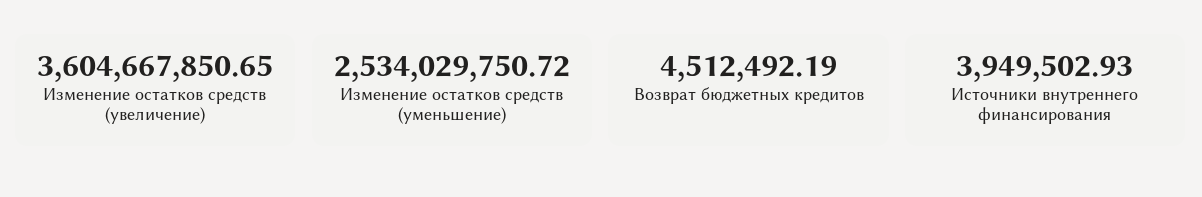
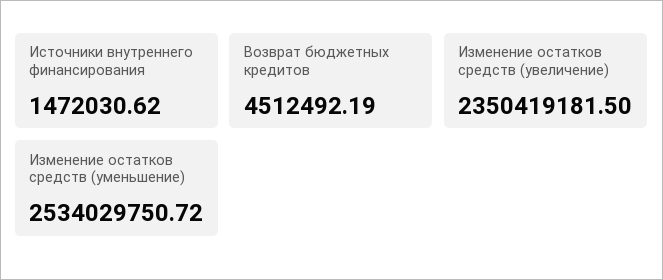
Изменение остатков средств (увеличение): 3604667850.65 -> 2350419181.5
Источники внутреннего финансирования: 3949502.93 -> 1472030.62

